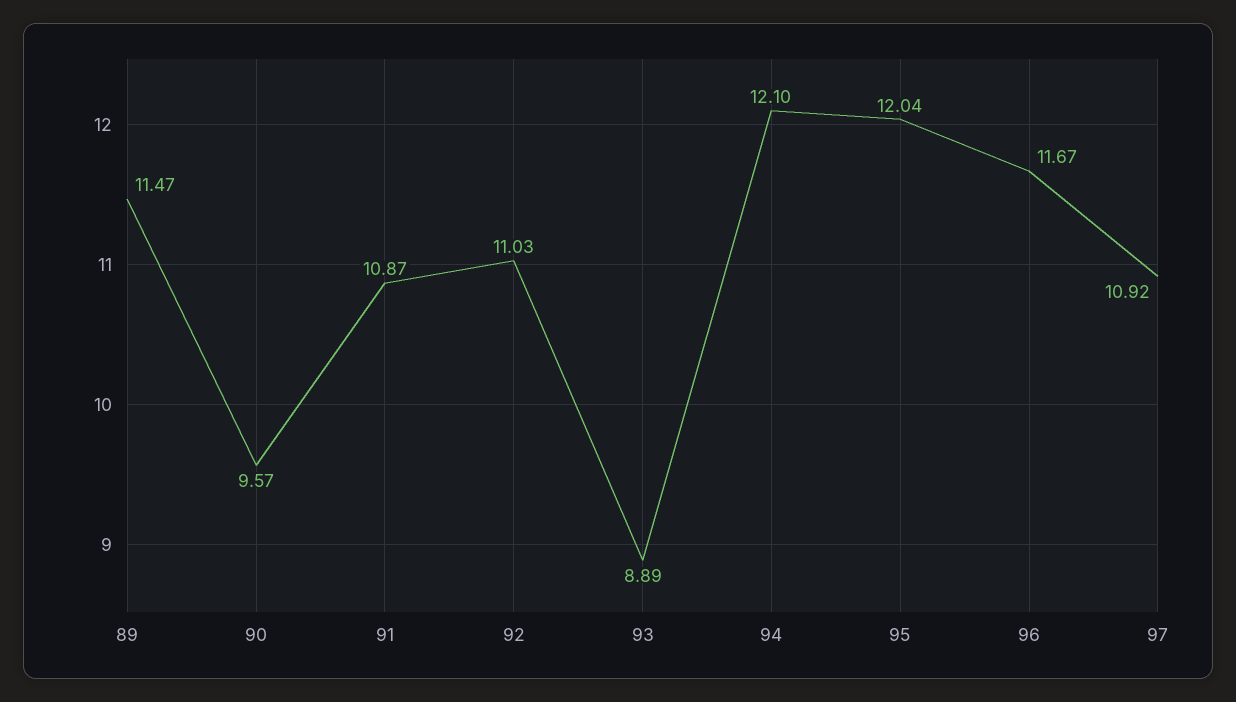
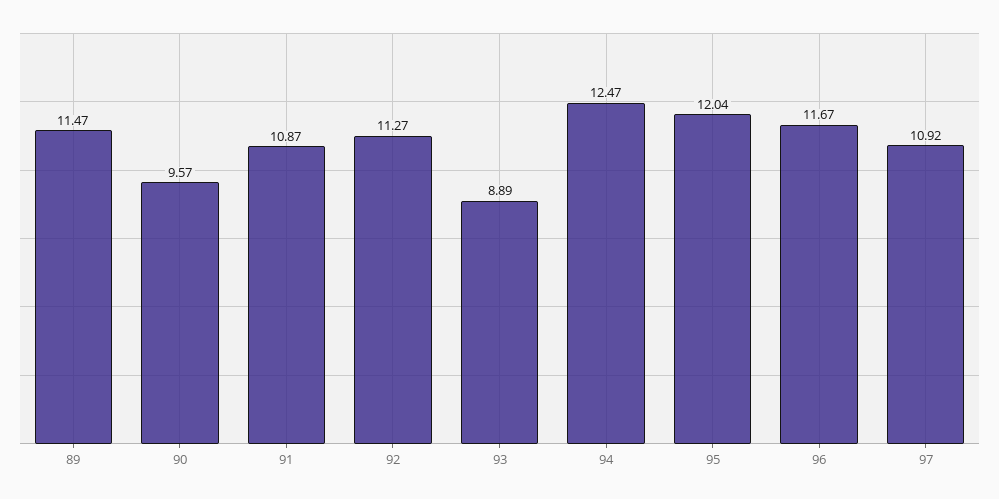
92: 11.03 -> 11.27
94: 12.1 -> 12.47

